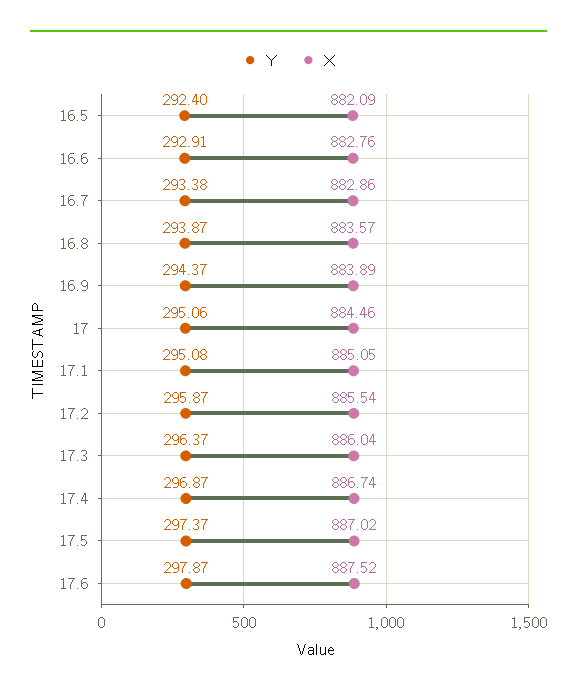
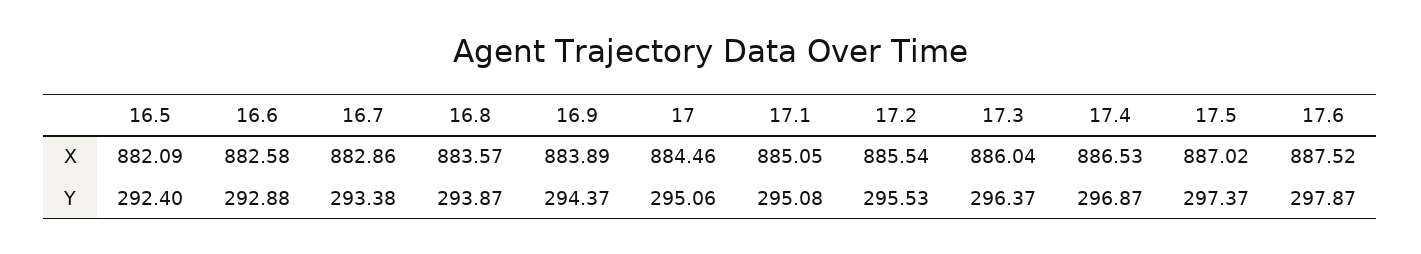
Y, 16.6: 292.91 -> 292.88
X, 16.6: 882.76 -> 882.58
Y, 17.2: 295.87 -> 295.53
X, 17.4: 886.74 -> 886.53

